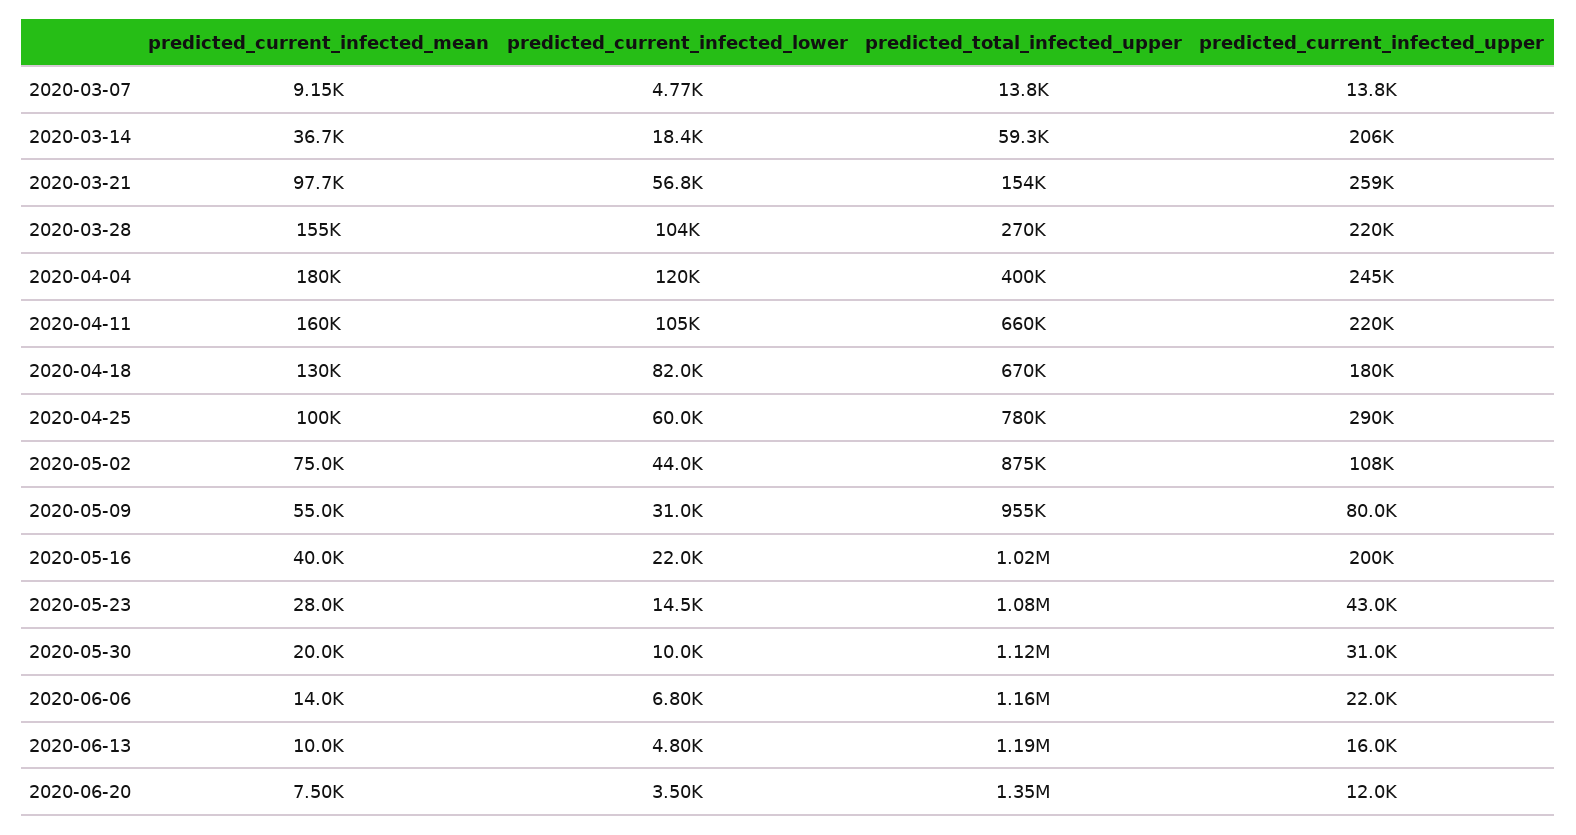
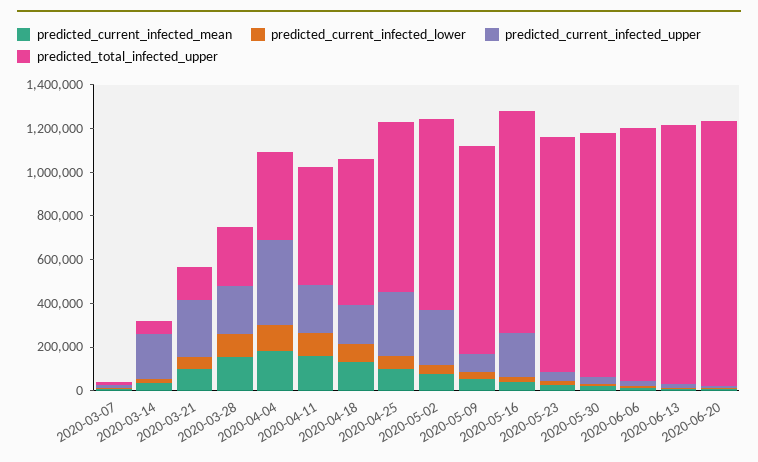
predicted_current_infected_upper, 2020-04-04: 245000 -> 400000
predicted_total_infected_upper, 2020-04-11: 660000 -> 550000
predicted_current_infected_upper, 2020-05-02: 108000 -> 250000
predicted_total_infected_upper, 2020-06-20: 1350000 -> 1200000

